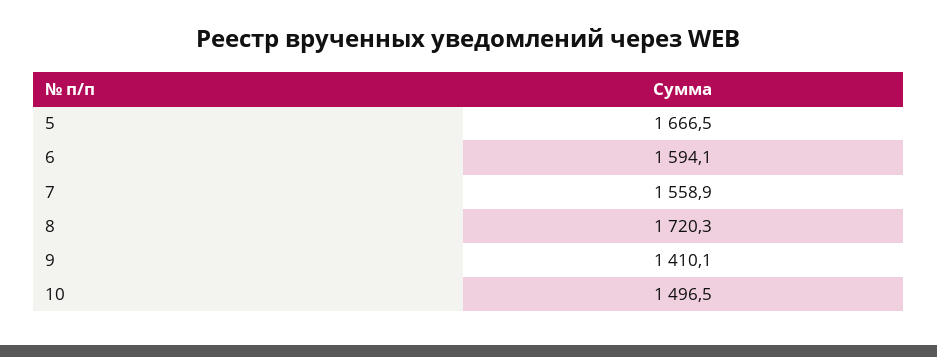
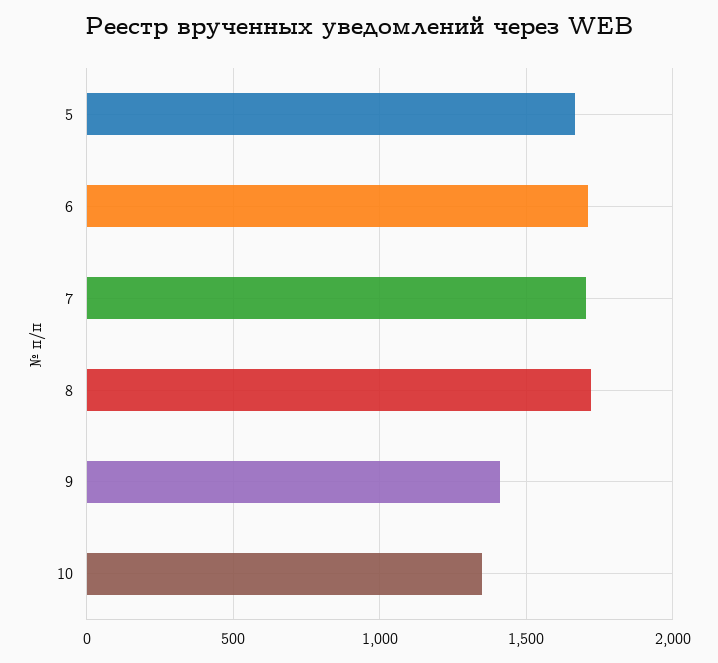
6: 1594.1 -> 1700
7: 1558.9 -> 1700
10: 1496.5 -> 1350

